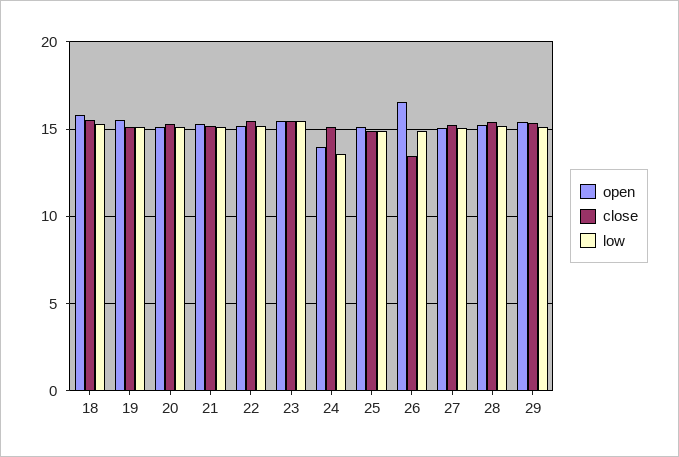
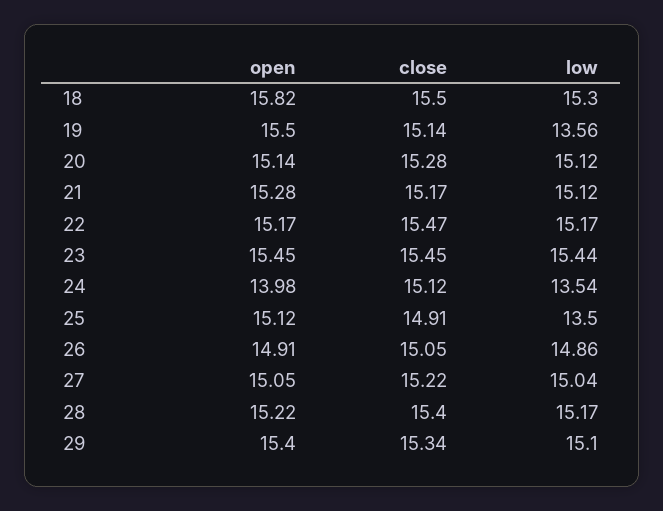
low, 19: 15 -> 13.56
low, 25: 15 -> 13.5
open, 26: 16.5 -> 14.91
close, 26: 13.5 -> 15.05

